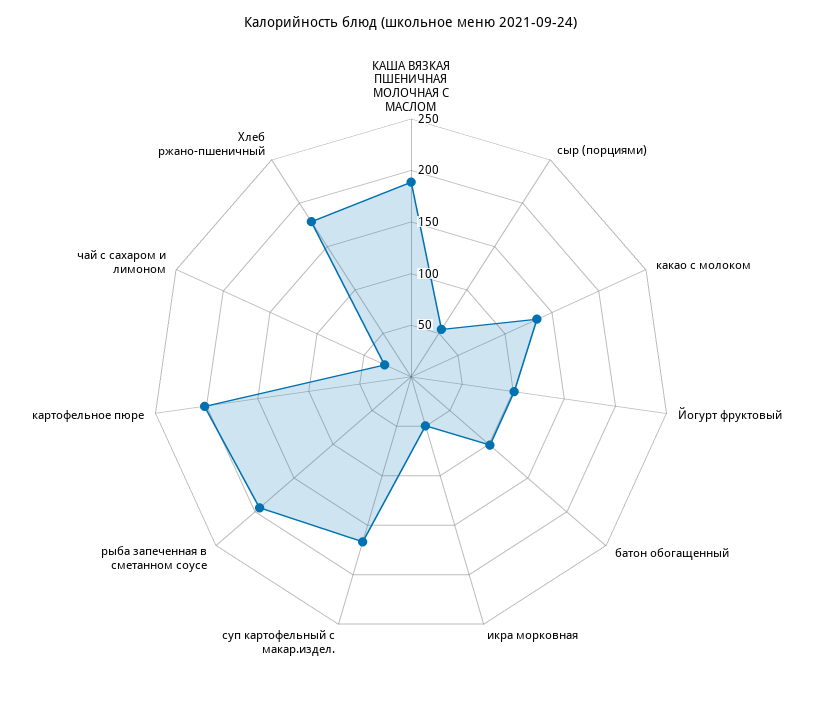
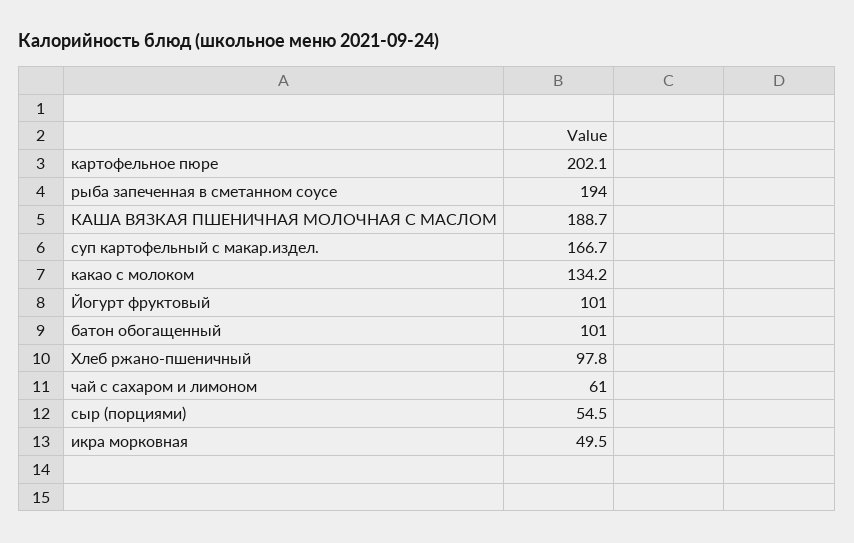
чай с сахаром и лимоном: 30 -> 61
Хлеб ржано-пшеничный: 180 -> 97.8

